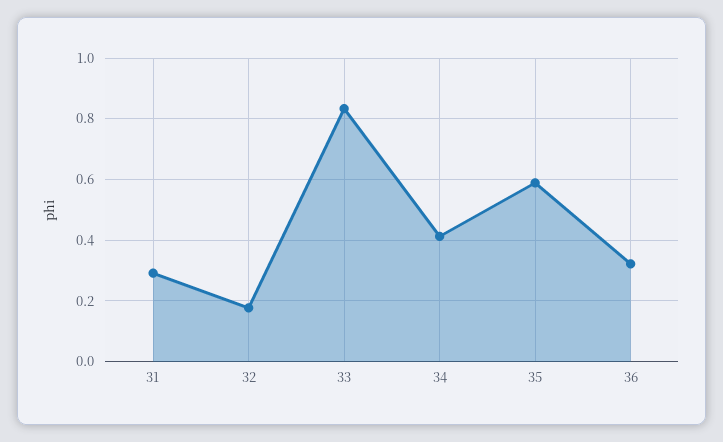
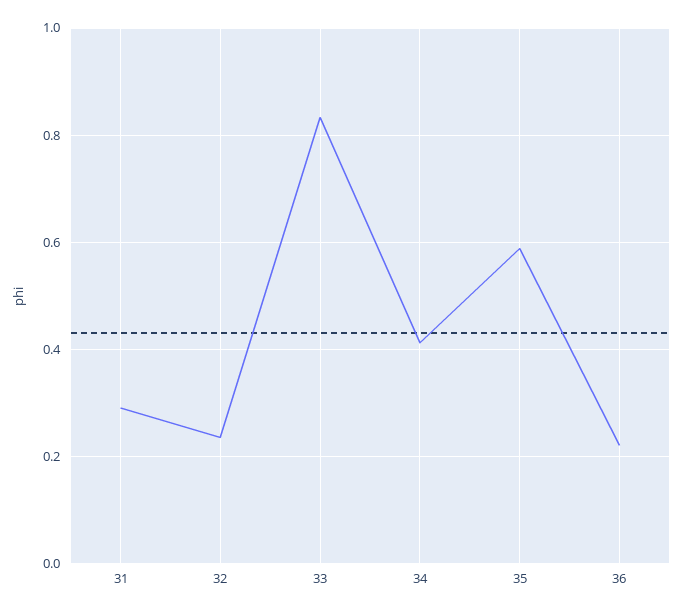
32: 0.18 -> 0.24
36: 0.32 -> 0.22

